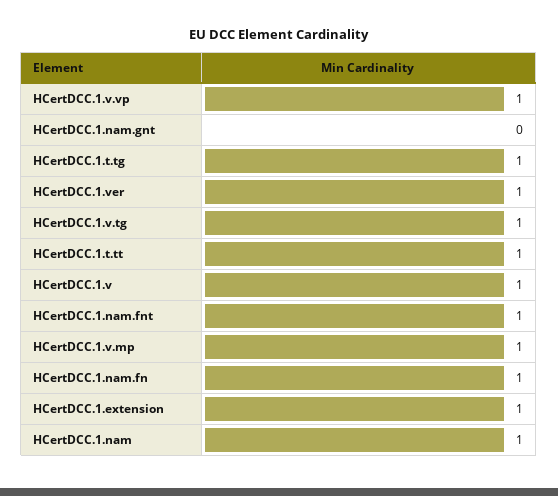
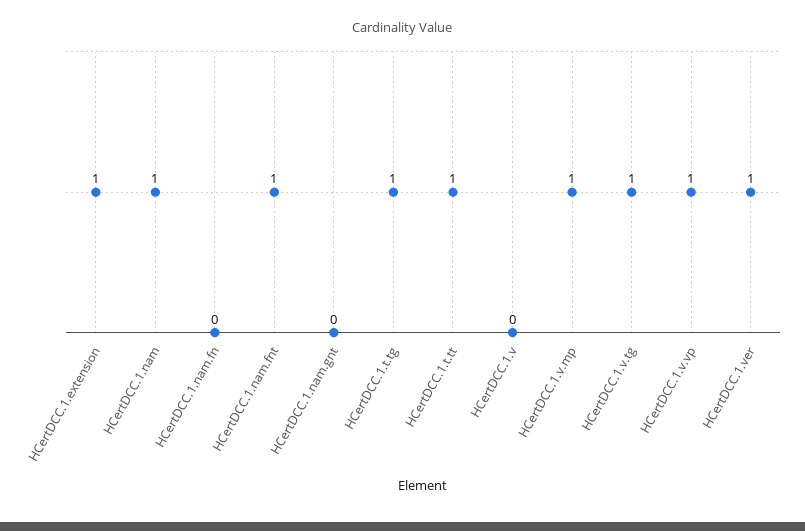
HCertDCC.1.v: 1 -> 0
HCertDCC.1.nam.fn: 1 -> 0

